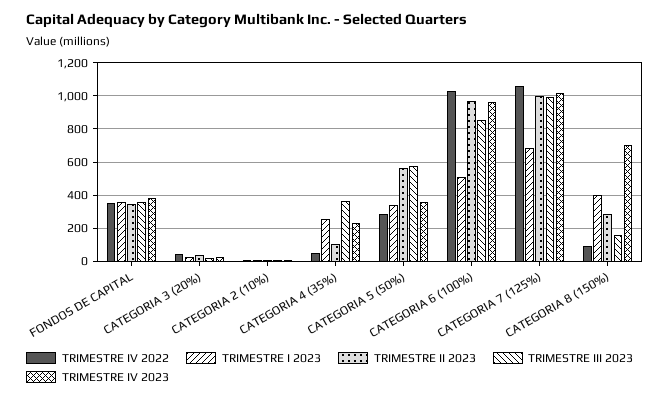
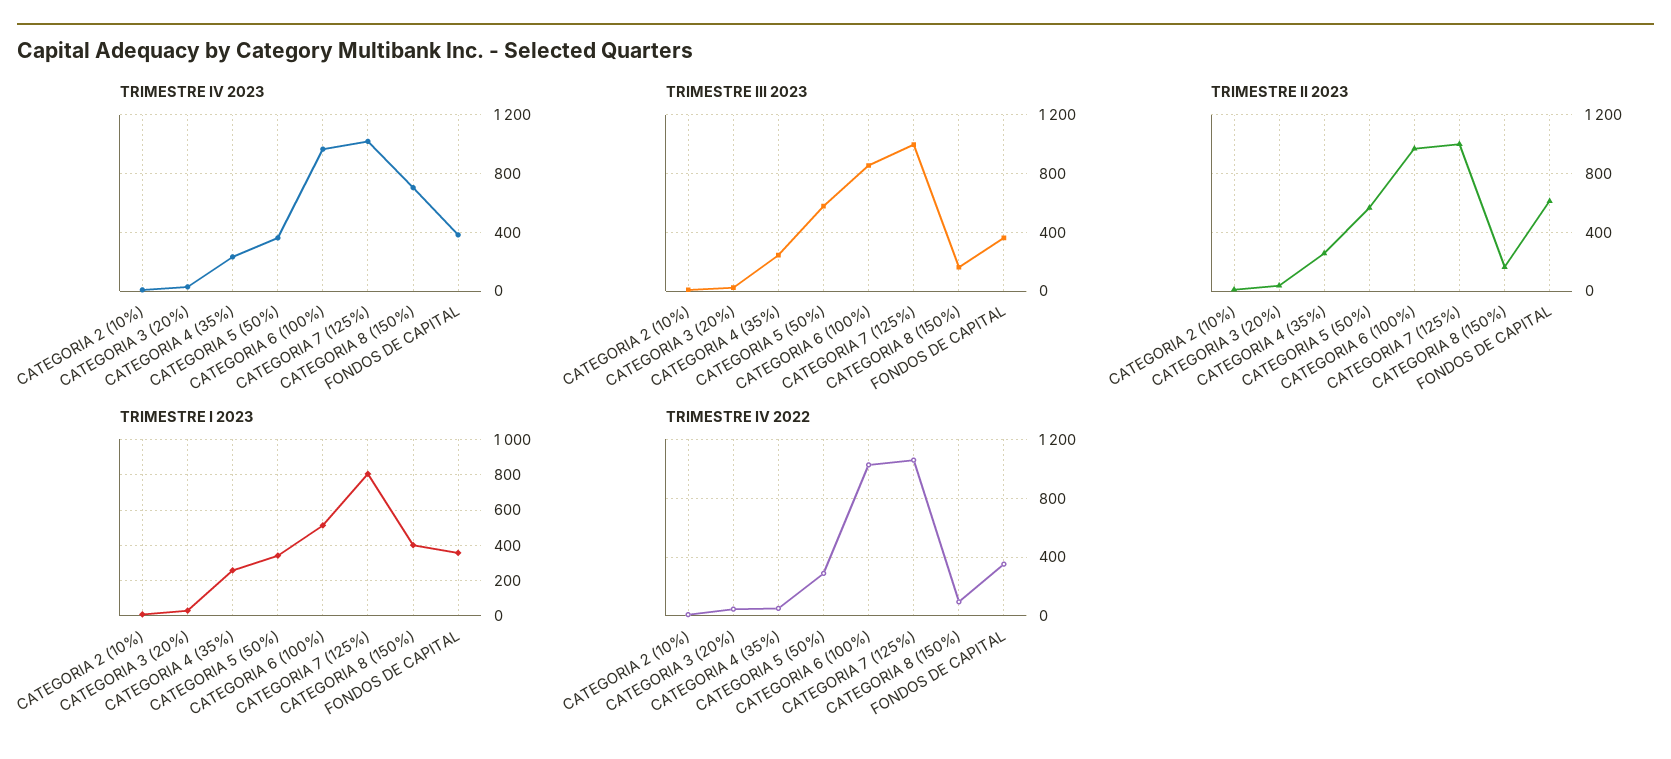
TRIMESTRE II 2023, FONDOS DE CAPITAL: 350 -> 600
TRIMESTRE II 2023, CATEGORIA 4 (35%): 100 -> 250
TRIMESTRE III 2023, CATEGORIA 4 (35%): 350 -> 250
TRIMESTRE I 2023, CATEGORIA 7 (125%): 700 -> 800
TRIMESTRE II 2023, CATEGORIA 8 (150%): 300 -> 150

